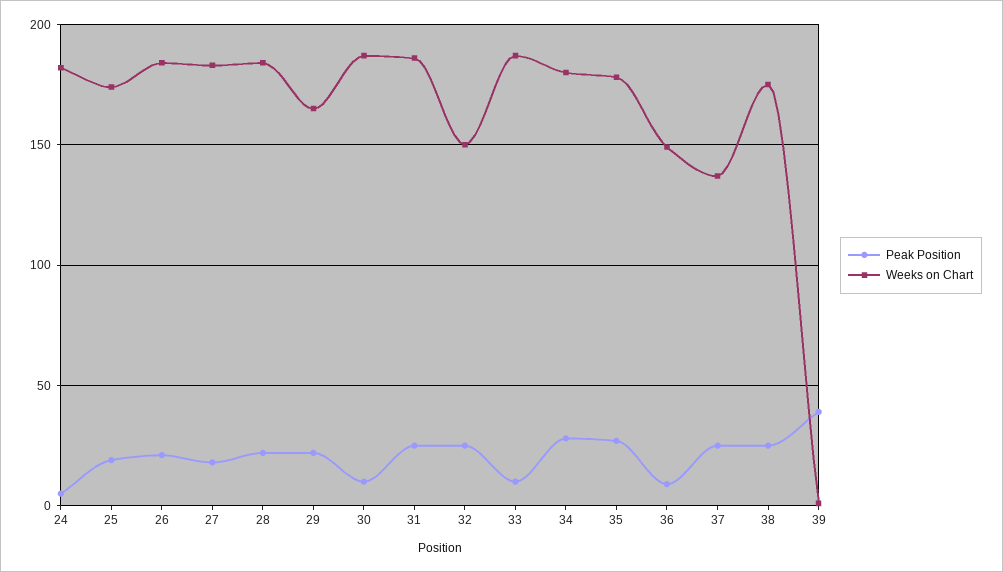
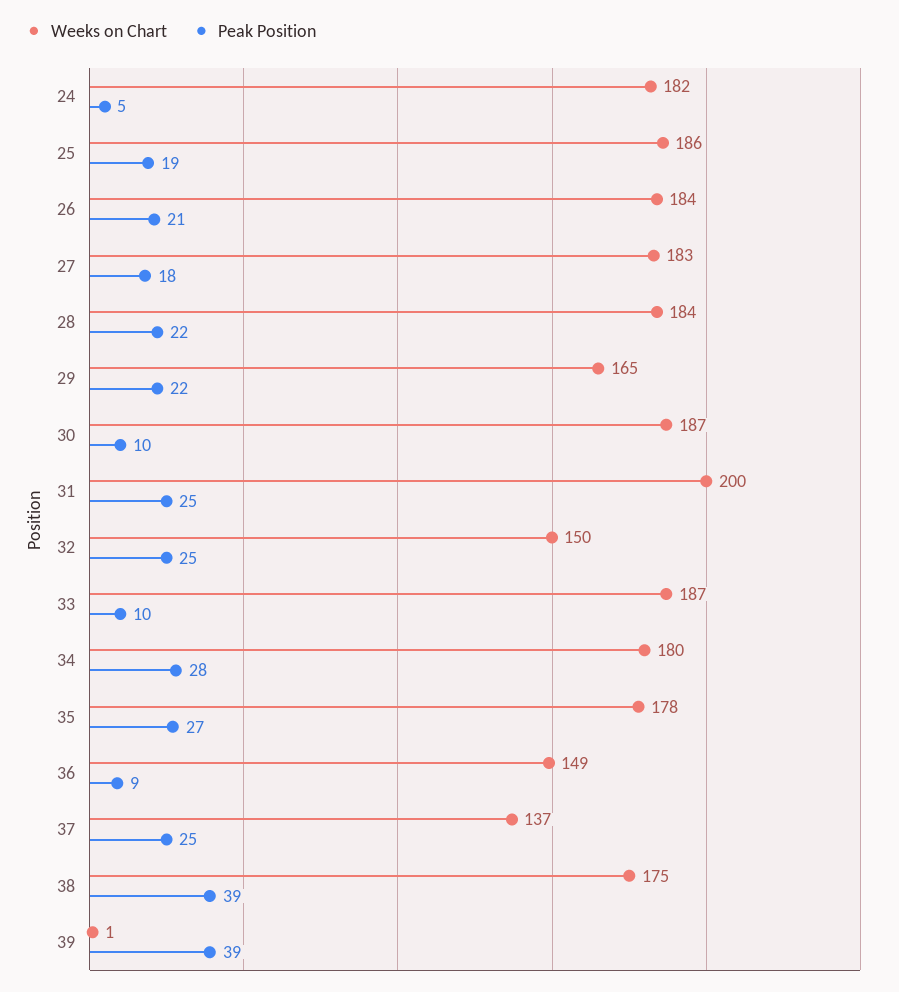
Weeks on Chart, 25: 175 -> 186
Weeks on Chart, 31: 185 -> 200
Peak Position, 38: 25 -> 39

